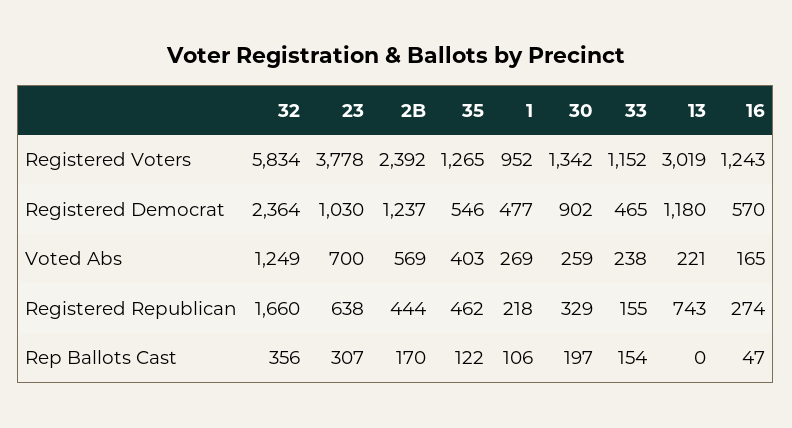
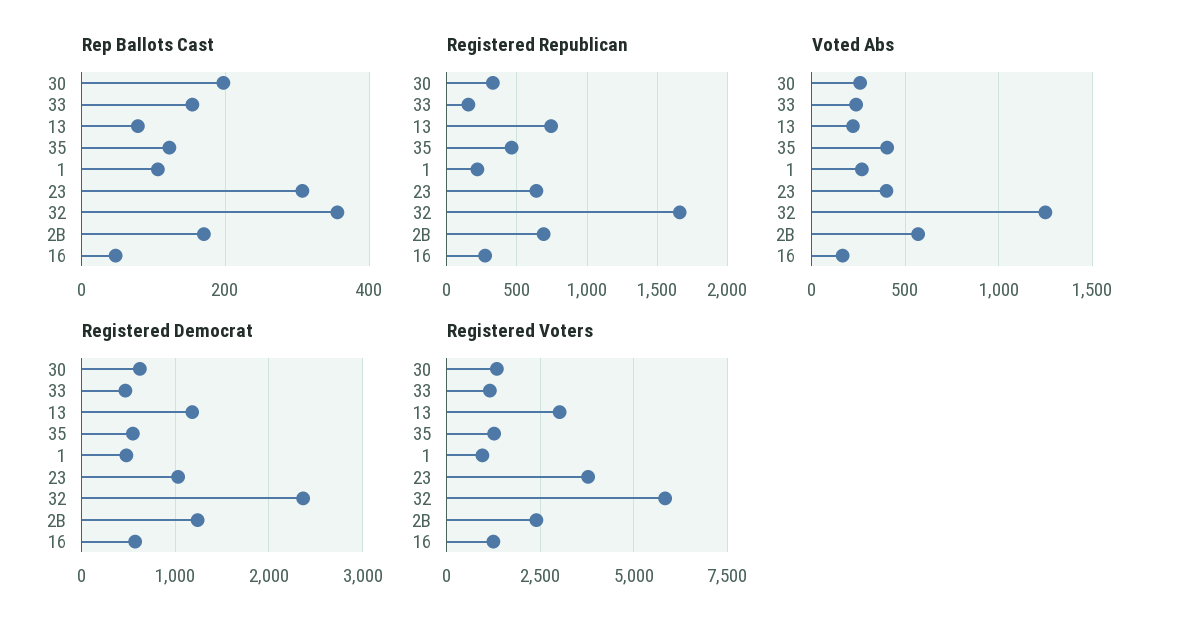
Registered Democrat, 30: 902 -> 600
Voted Abs, 23: 700 -> 400
Registered Republican, 2B: 444 -> 700
Rep Ballots Cast, 13: 0 -> 80

